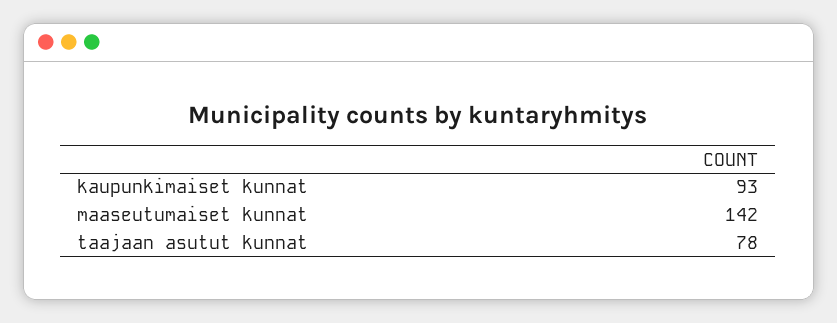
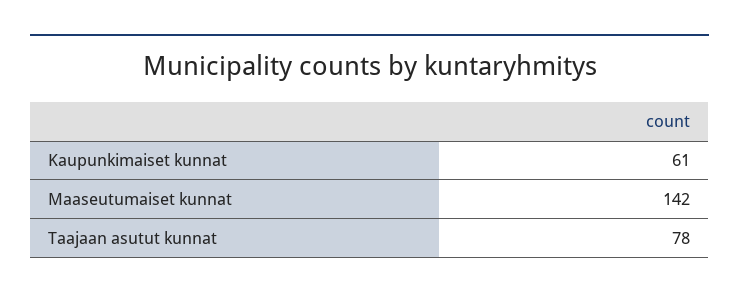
kaupunkimaiset kunnat: 93 -> 61

